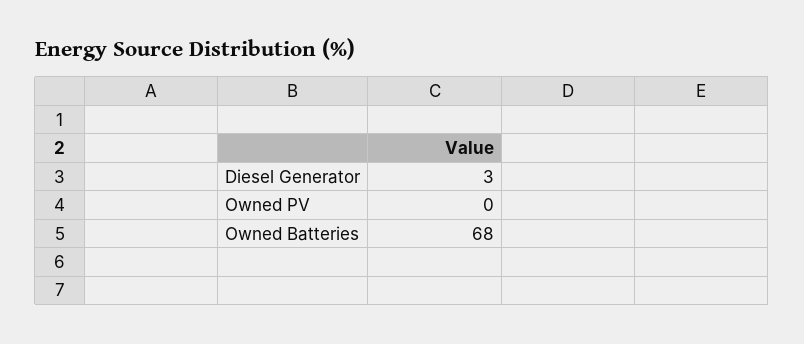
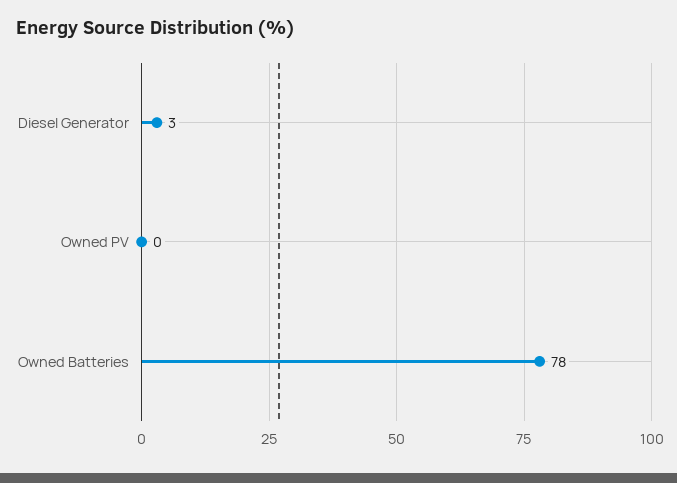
Owned Batteries: 68 -> 78

